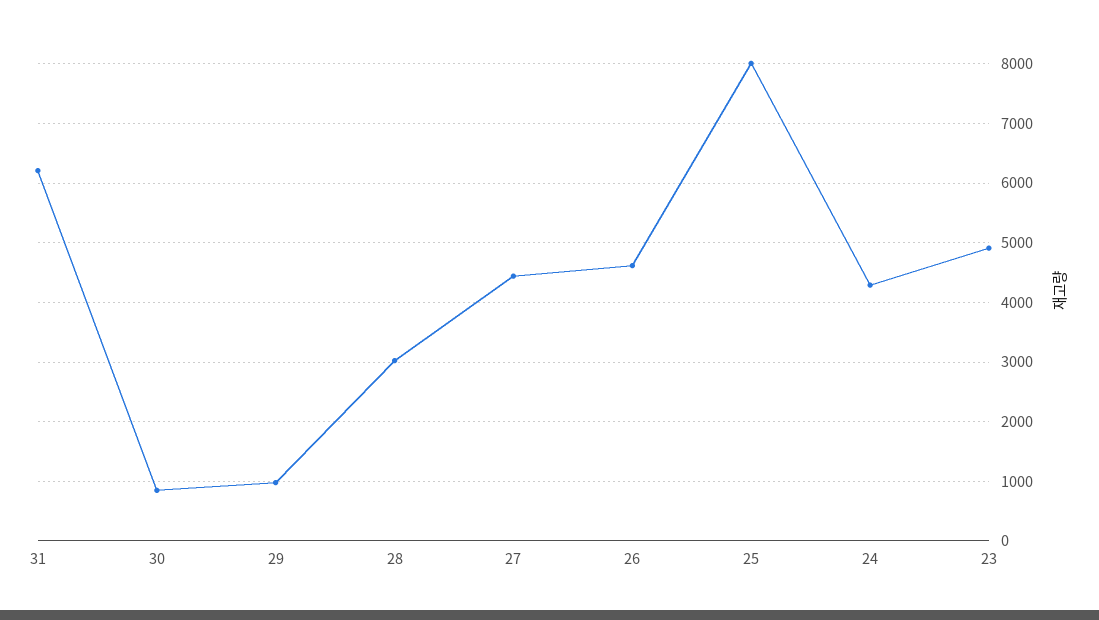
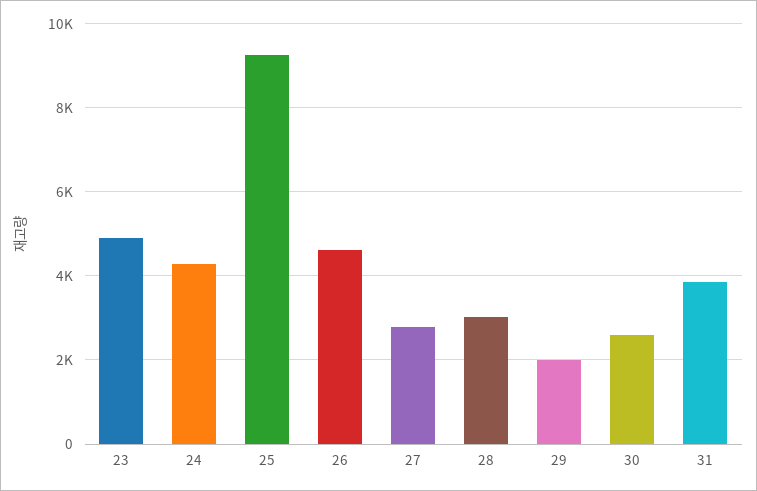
31: 6200 -> 3800
30: 800 -> 2600
29: 1000 -> 2000
27: 4400 -> 2800
25: 8000 -> 9200

